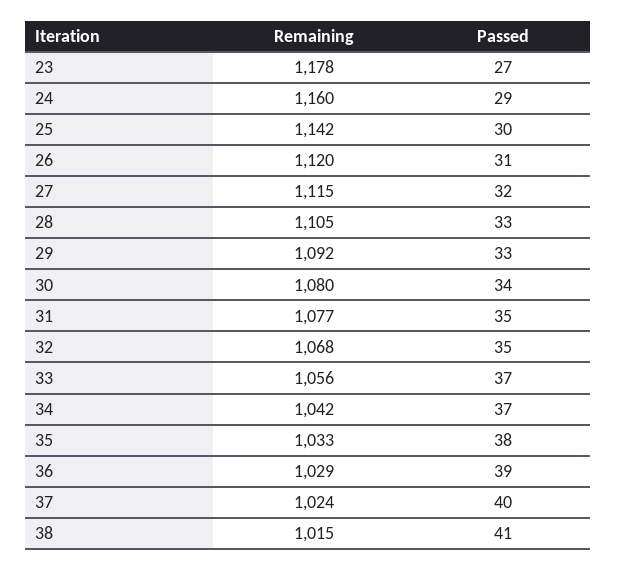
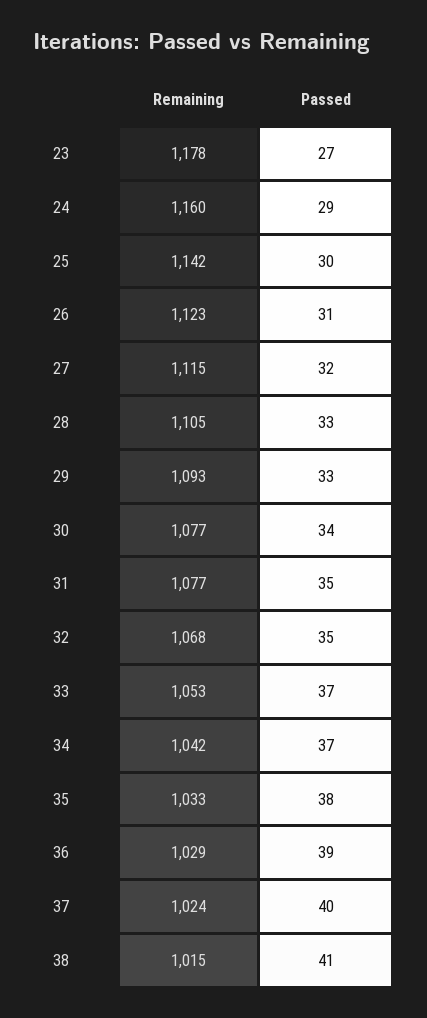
Remaining, 26: 1120 -> 1123
Remaining, 29: 1092 -> 1093
Remaining, 30: 1080 -> 1077
Remaining, 33: 1056 -> 1053

